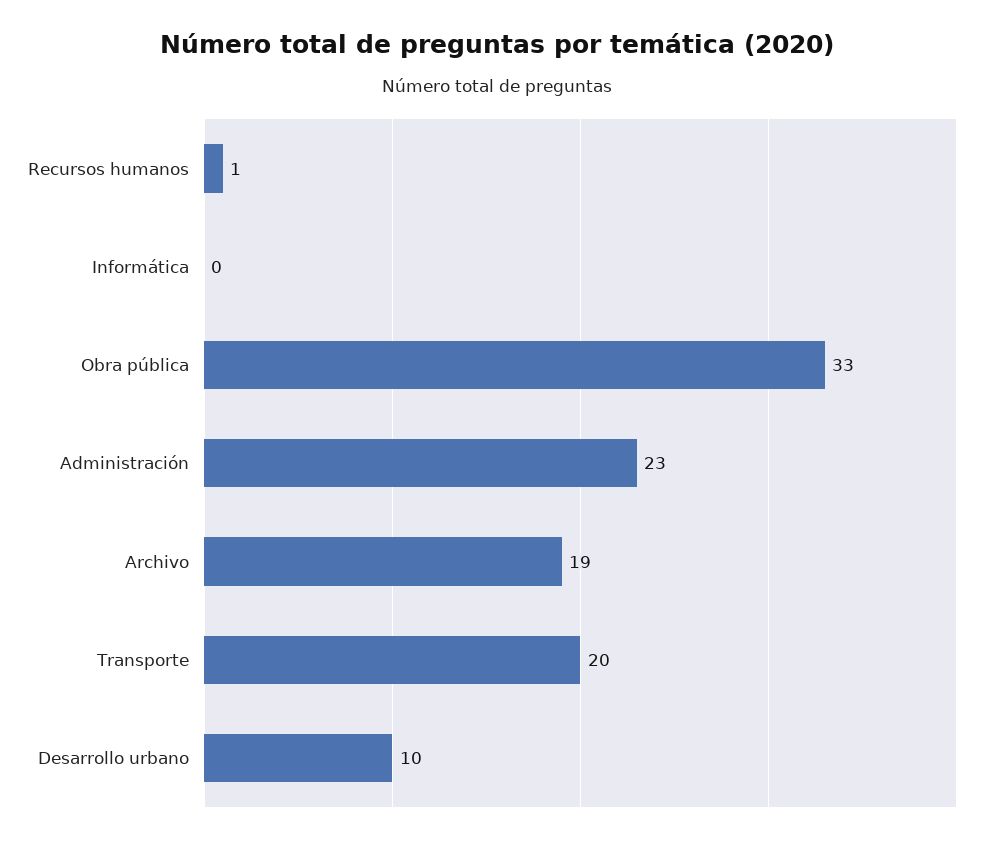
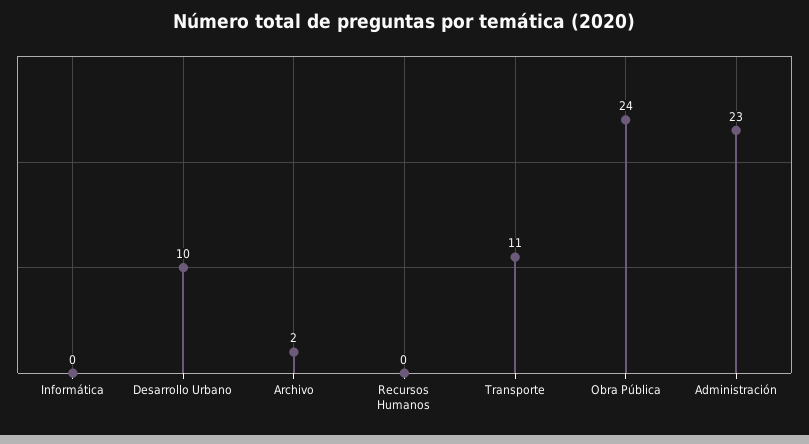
Recursos humanos: 1 -> 0
Obra pública: 33 -> 24
Archivo: 19 -> 2
Transporte: 20 -> 11

